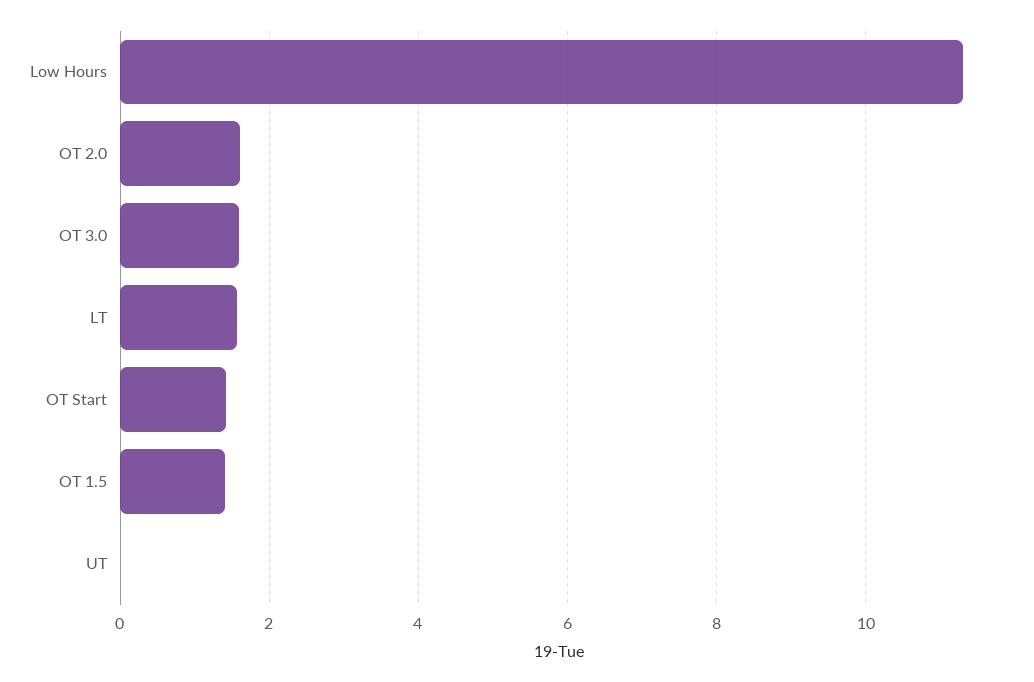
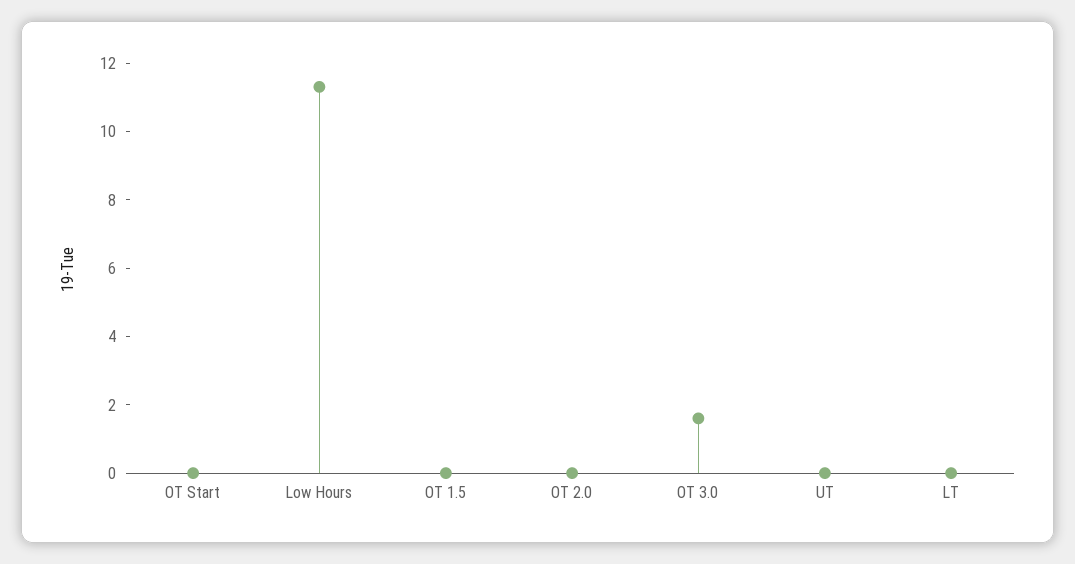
OT 2.0: 1.6 -> 0
LT: 1.6 -> 0
OT Start: 1.4 -> 0
OT 1.5: 1.4 -> 0

